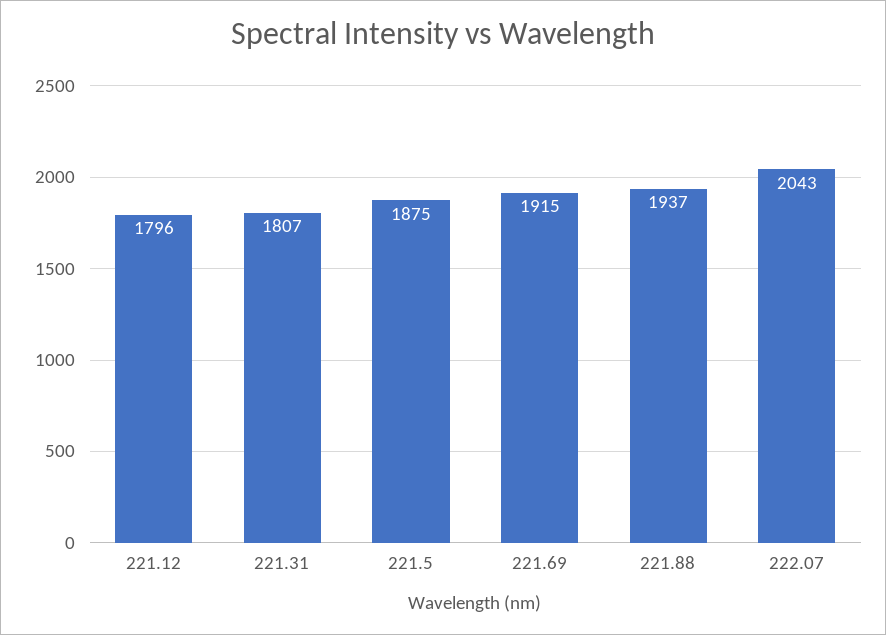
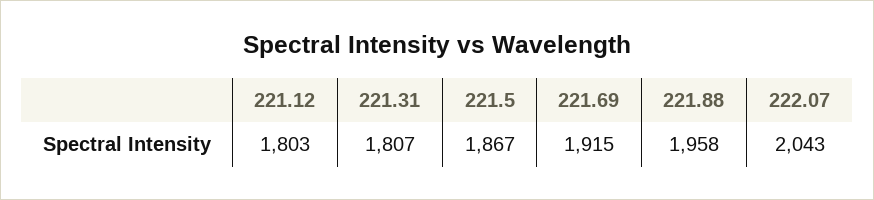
221.12: 1796 -> 1803
221.5: 1875 -> 1867
221.88: 1937 -> 1958

